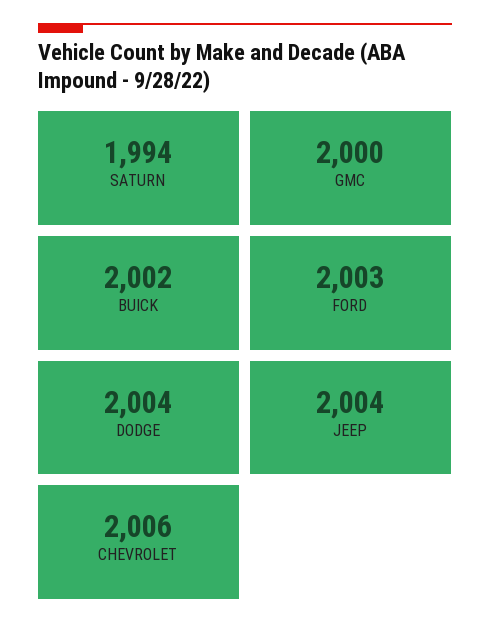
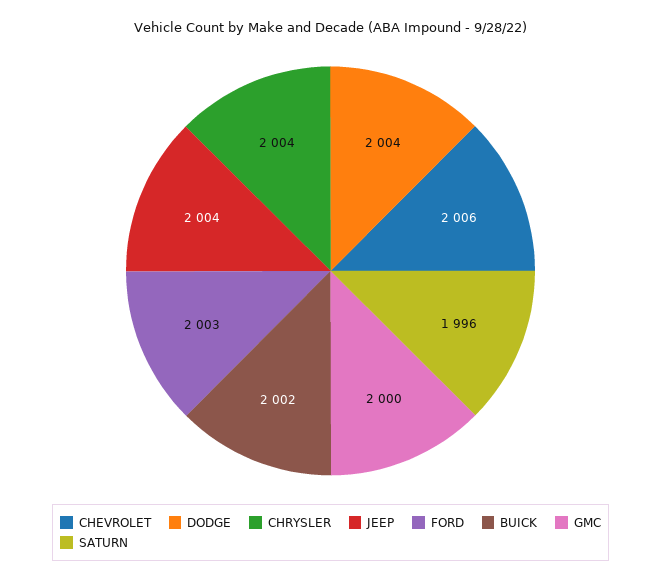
SATURN: 1994 -> 1996
CHRYSLER: none -> 2004

